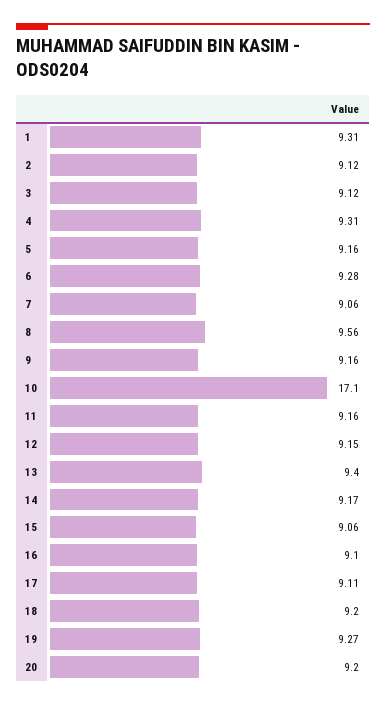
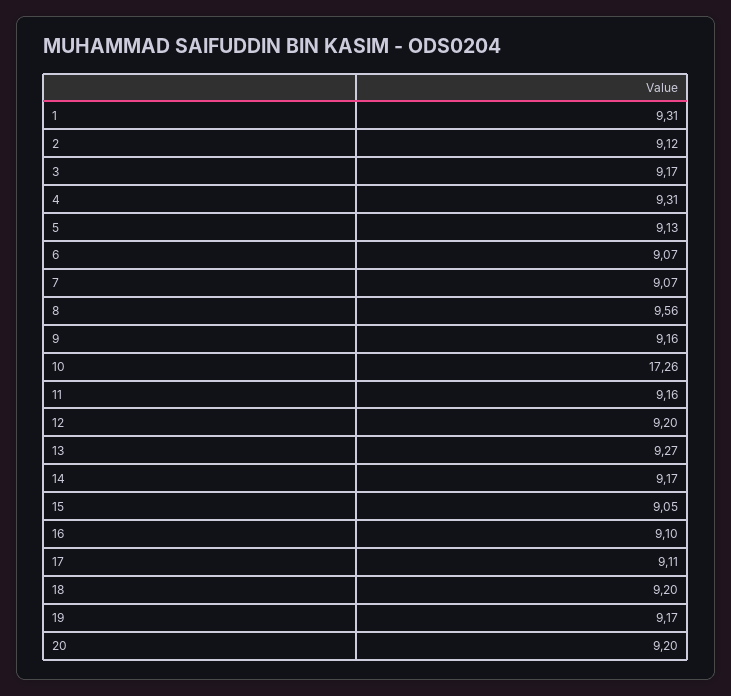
3: 9.12 -> 9.17
5: 9.16 -> 9.13
6: 9.28 -> 9.07
7: 9.06 -> 9.07
10: 17.1 -> 17.26
12: 9.15 -> 9.2
13: 9.4 -> 9.27
15: 9.06 -> 9.05
19: 9.27 -> 9.17

